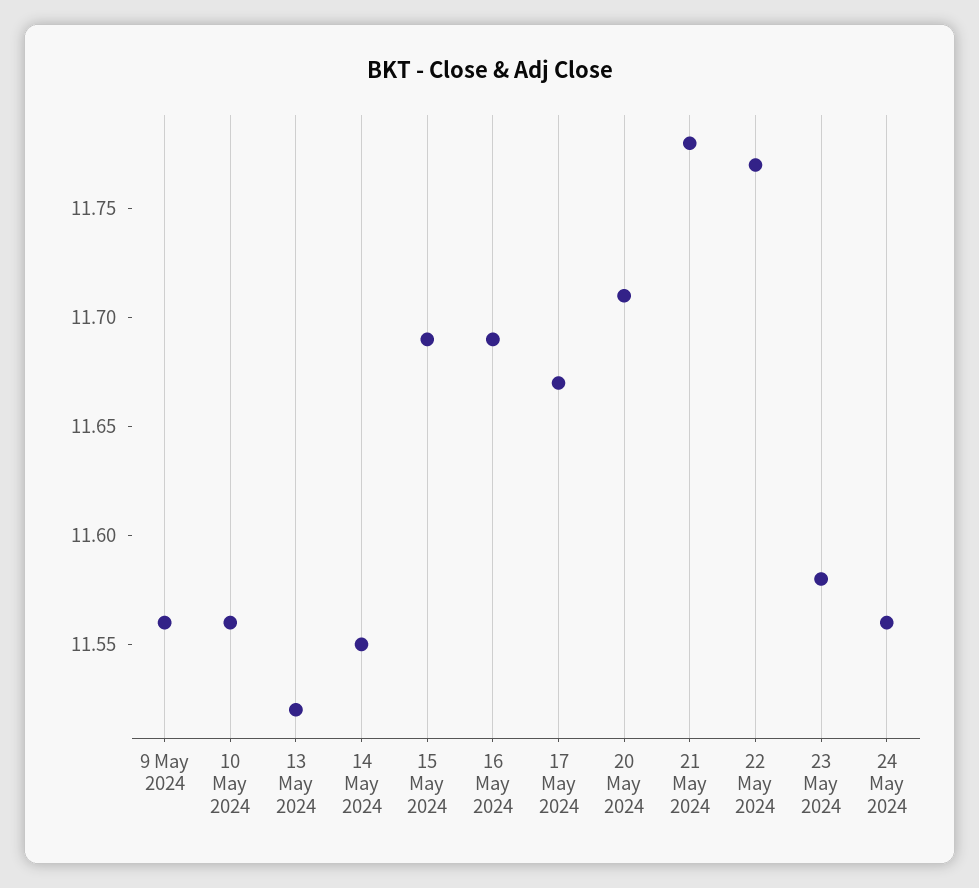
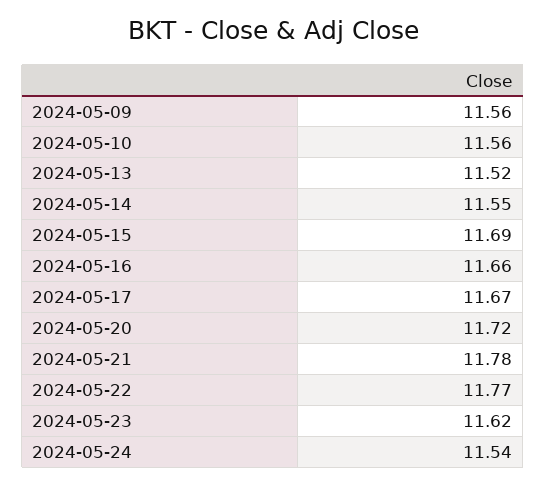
16 May 2024: 11.69 -> 11.66
20 May 2024: 11.71 -> 11.72
23 May 2024: 11.58 -> 11.62
24 May 2024: 11.56 -> 11.54

